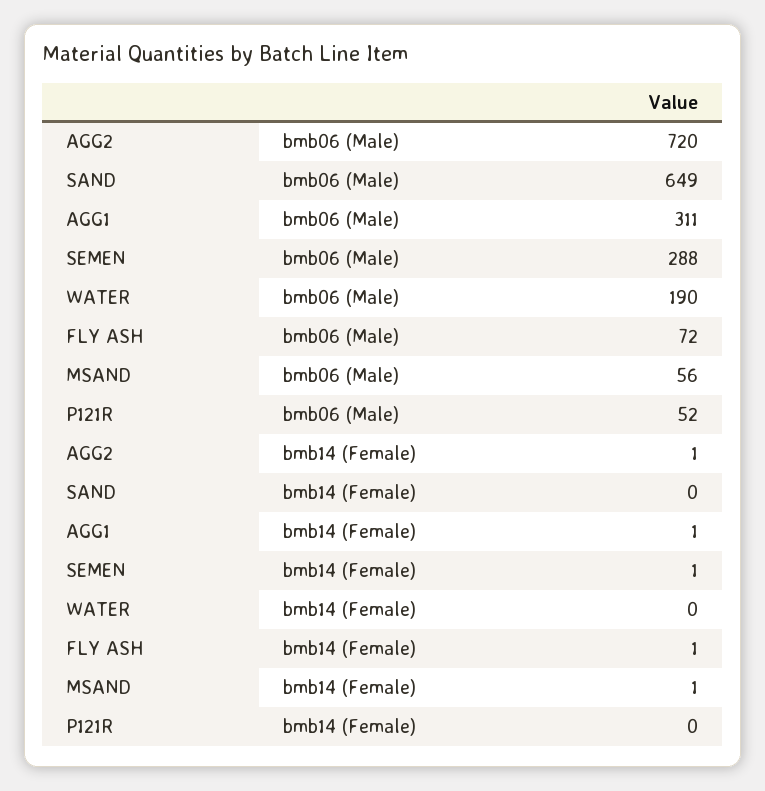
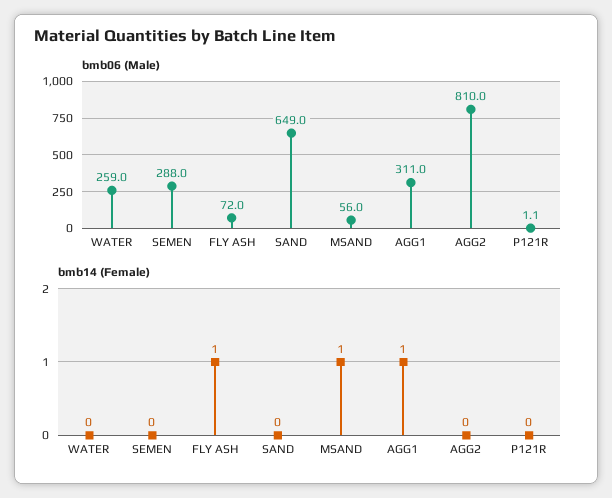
bmb06 (Male), AGG2: 720 -> 810
bmb06 (Male), WATER: 190 -> 259
bmb06 (Male), P121R: 52 -> 1.1
bmb14 (Female), AGG2: 1 -> 0
bmb14 (Female), SEMEN: 1 -> 0

